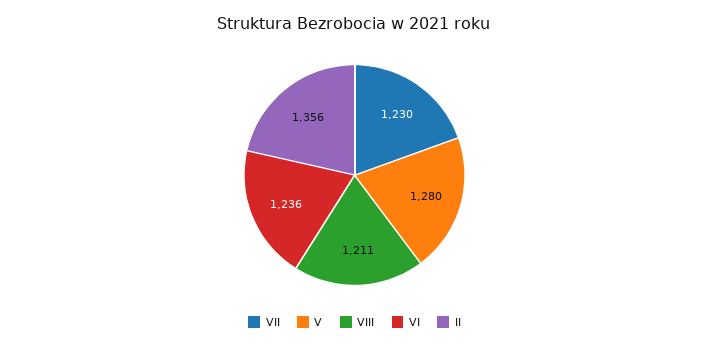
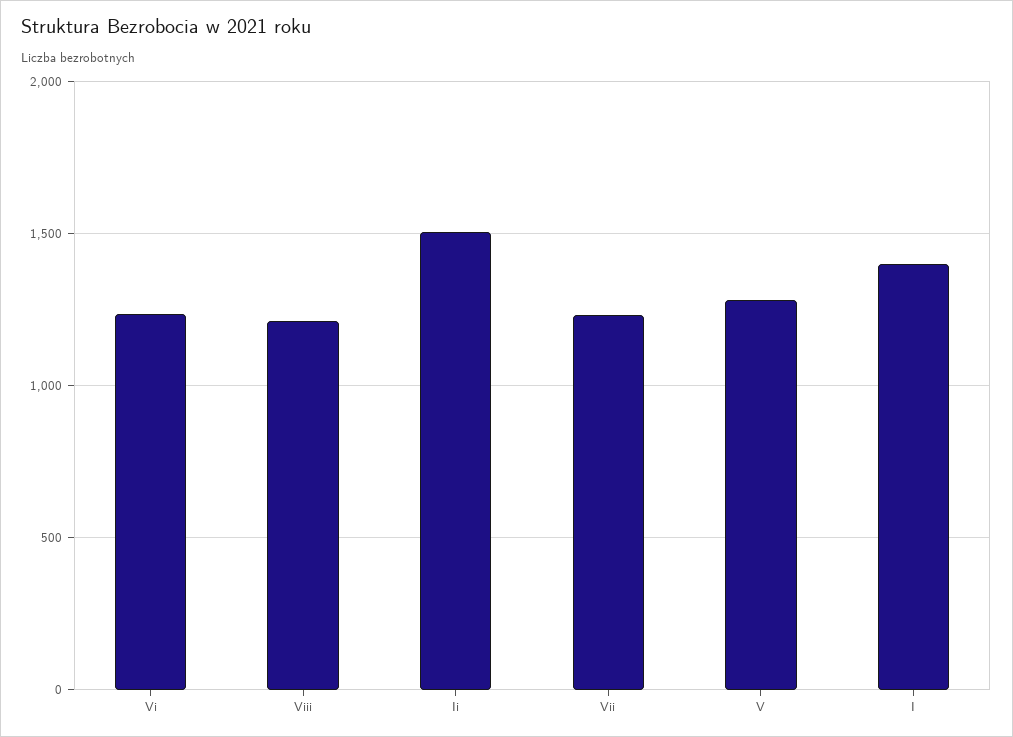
II: 1356 -> 1500
I: none -> 1400

